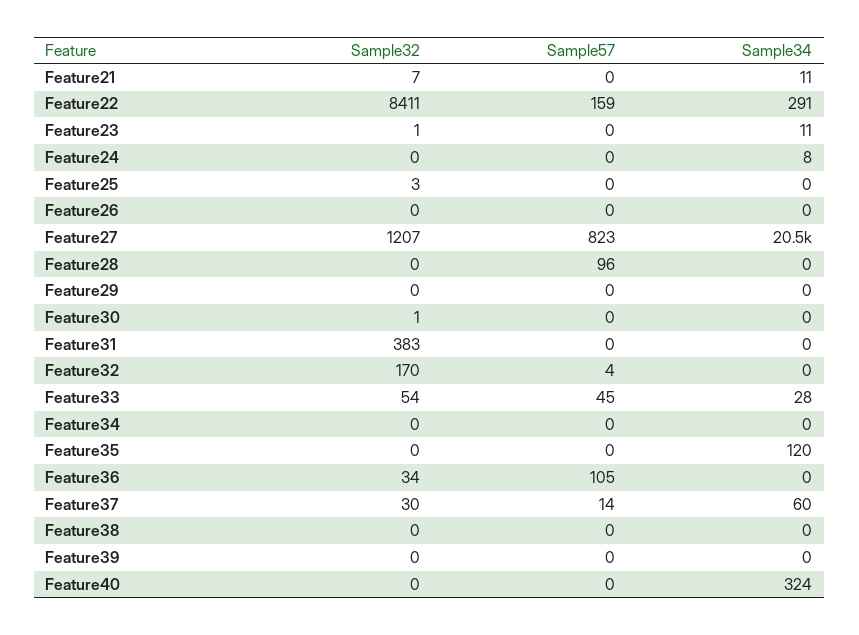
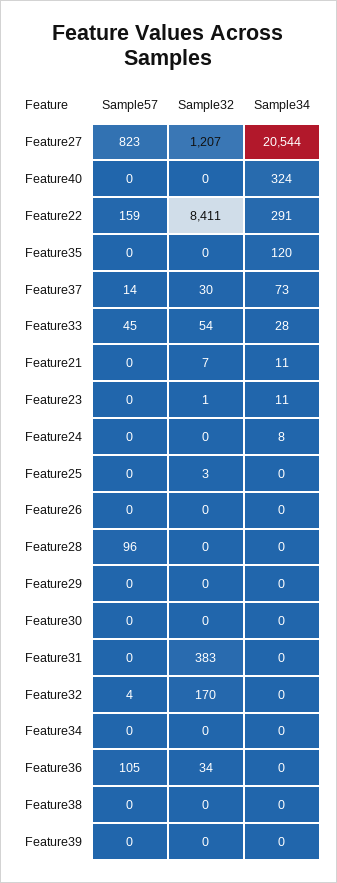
Sample32, Feature30: 1 -> 0
Sample34, Feature37: 60 -> 73

